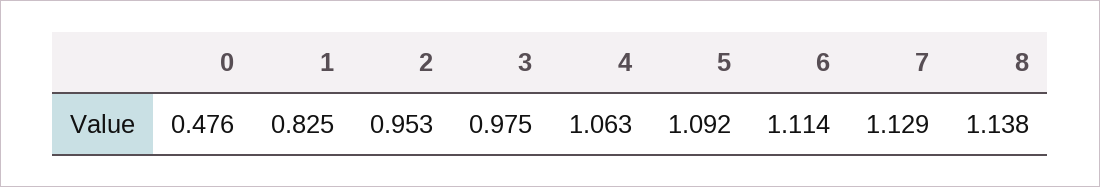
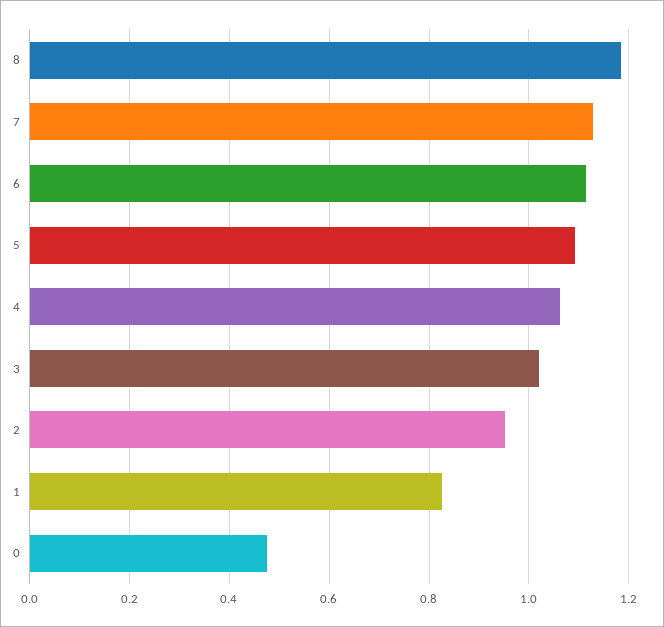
3: 0.975 -> 1.02
8: 1.138 -> 1.18

